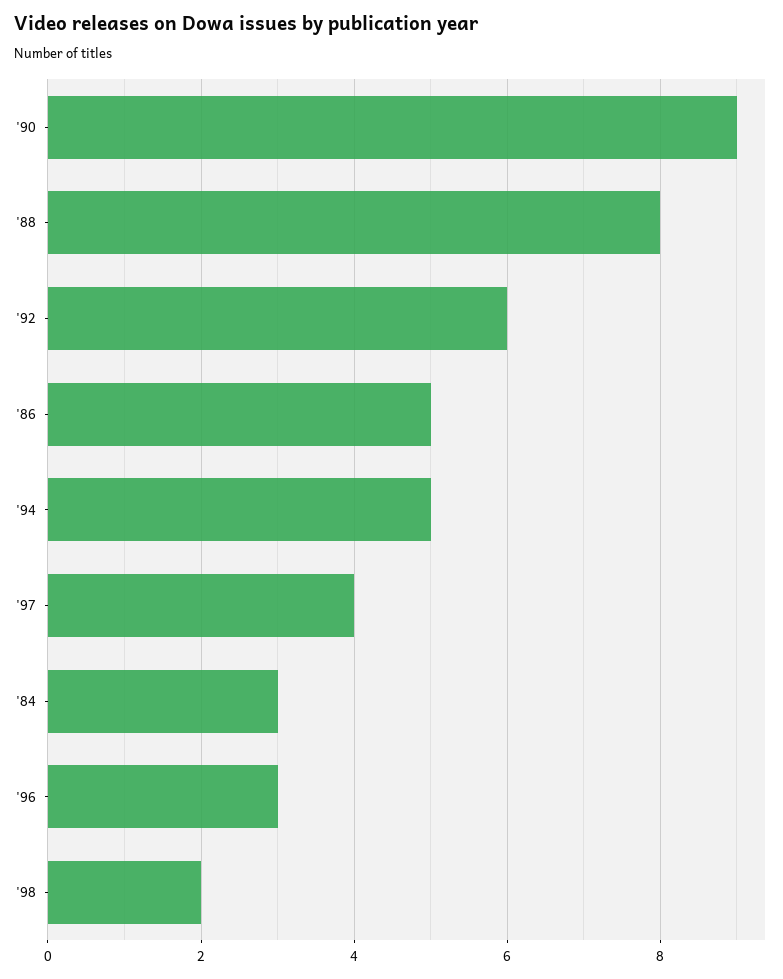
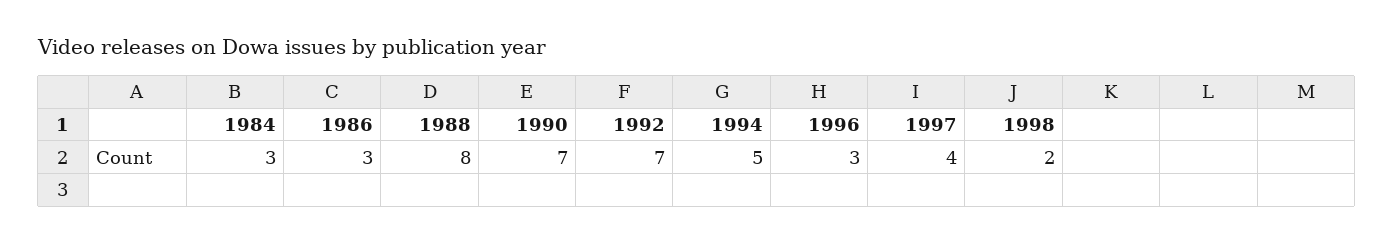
'90: 9 -> 7
'92: 6 -> 7
'86: 5 -> 3

